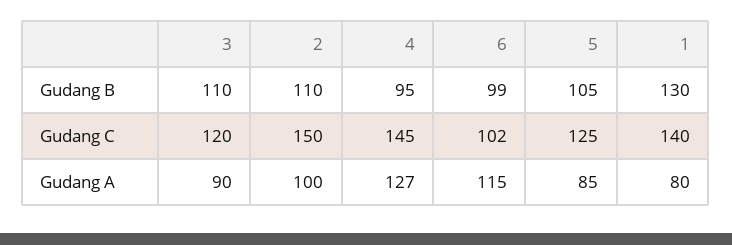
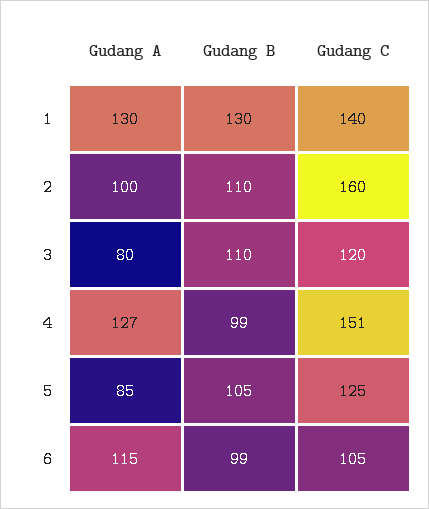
4, Gudang B: 95 -> 99
2, Gudang C: 150 -> 160
4, Gudang C: 145 -> 151
6, Gudang C: 102 -> 105
3, Gudang A: 90 -> 80
1, Gudang A: 80 -> 130

